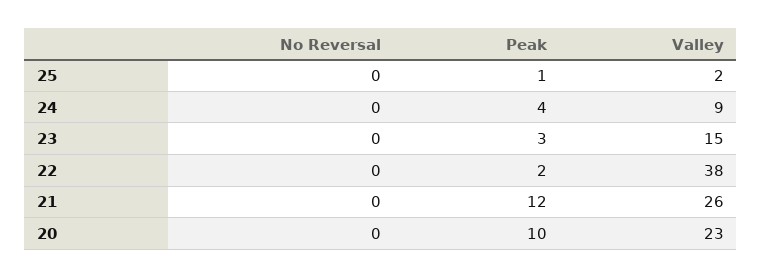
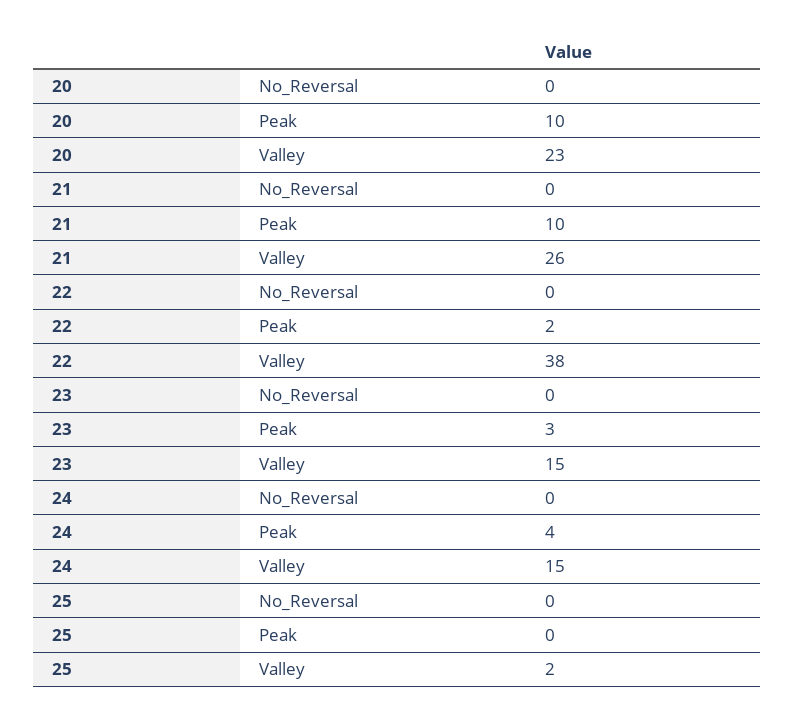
Peak, 25: 1 -> 0
Valley, 24: 9 -> 15
Peak, 21: 12 -> 10

